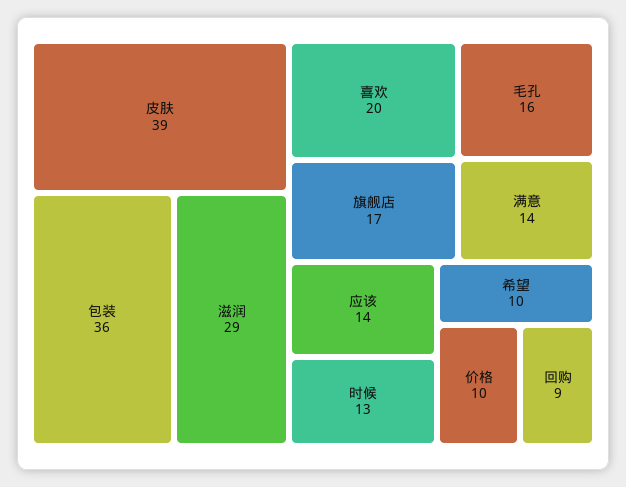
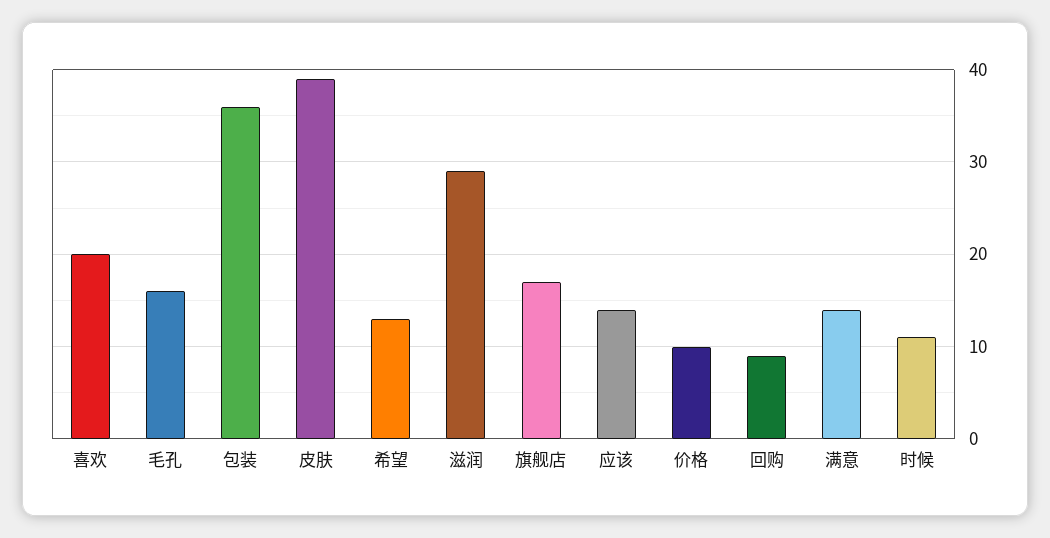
时候: 13 -> 11
希望: 10 -> 13

